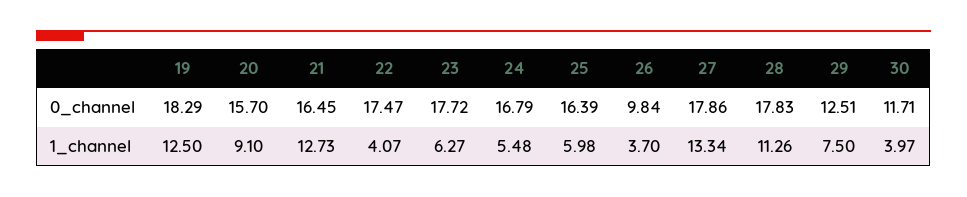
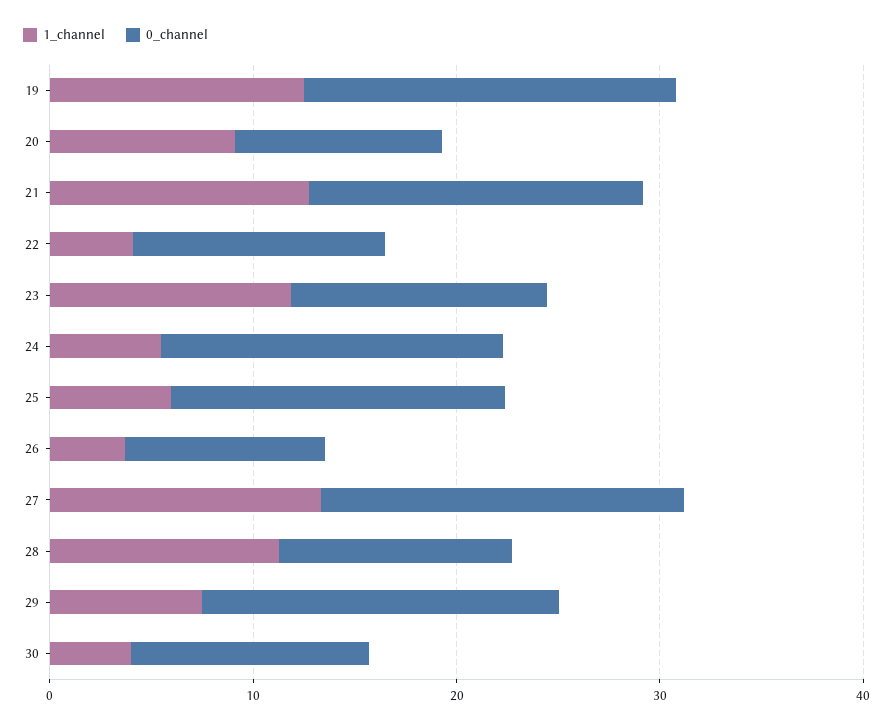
0_channel, 20: 15.7 -> 10
0_channel, 22: 17.47 -> 12
0_channel, 23: 17.72 -> 12
0_channel, 28: 17.83 -> 12
0_channel, 29: 12.51 -> 18
1_channel, 23: 6.27 -> 12

